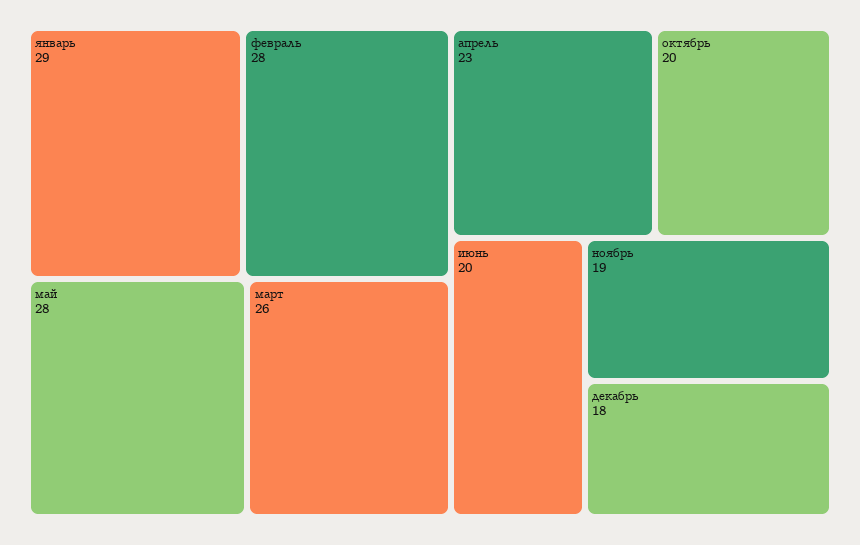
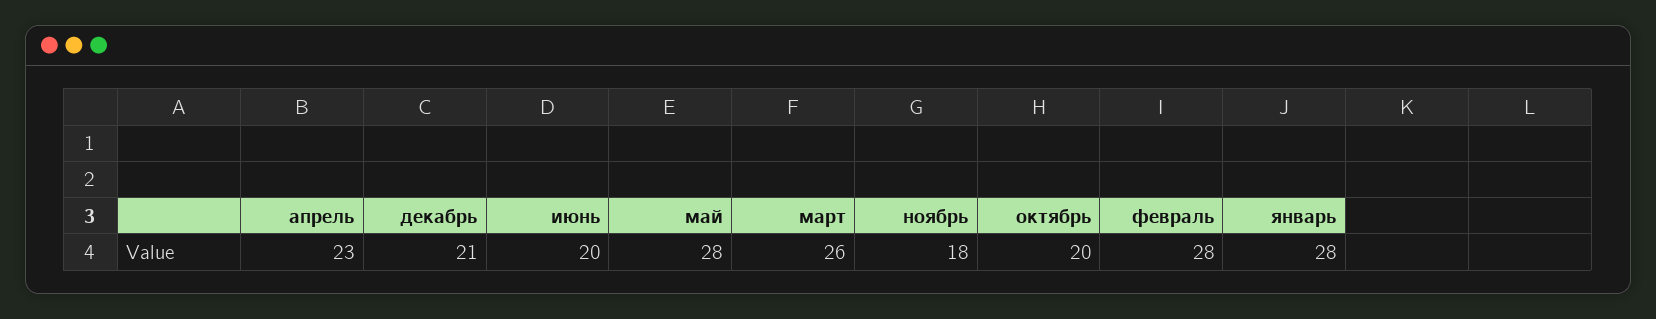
январь: 29 -> 28
ноябрь: 19 -> 18
декабрь: 18 -> 21

